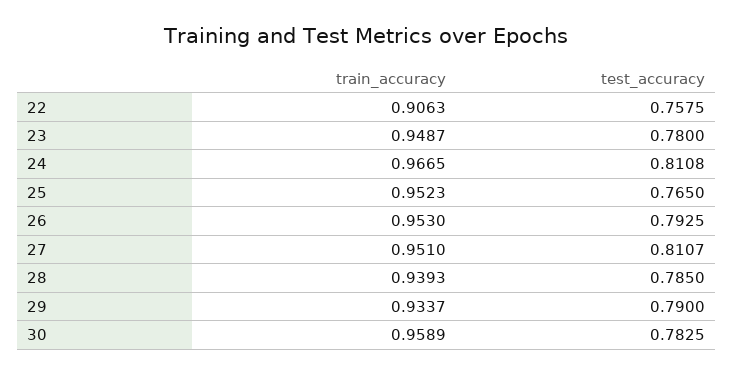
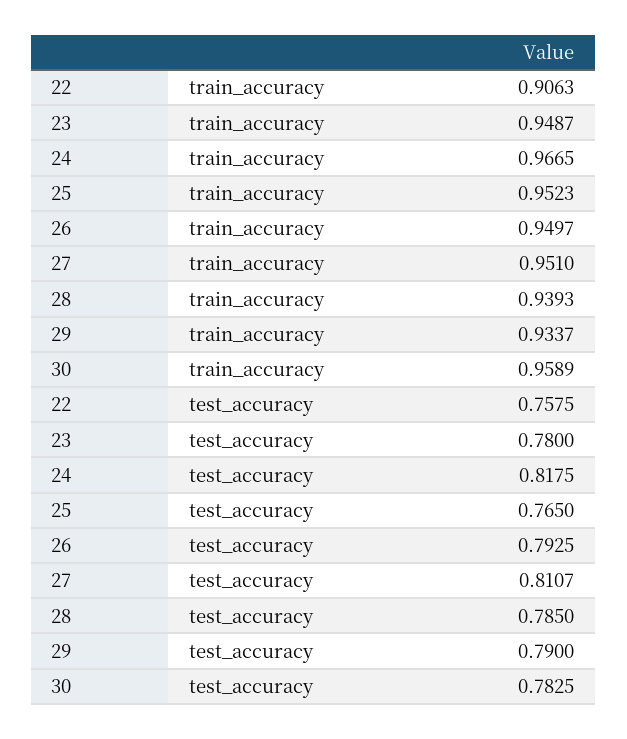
test_accuracy, 24: 0.8108 -> 0.8175
train_accuracy, 26: 0.953 -> 0.9497

